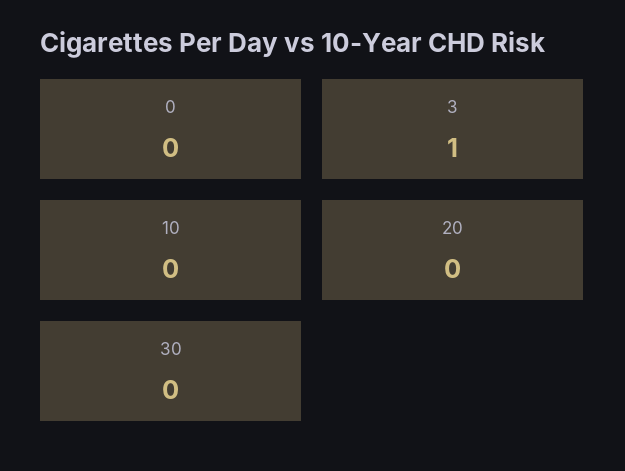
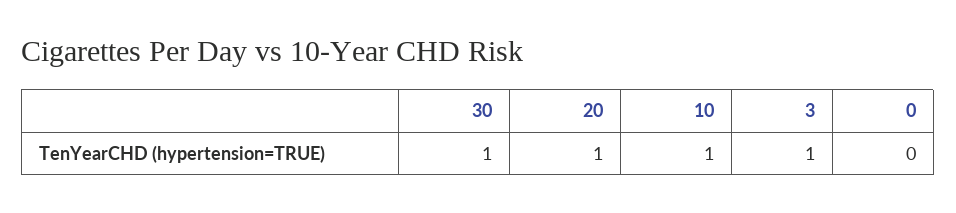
10: 0 -> 1
20: 0 -> 1
30: 0 -> 1

